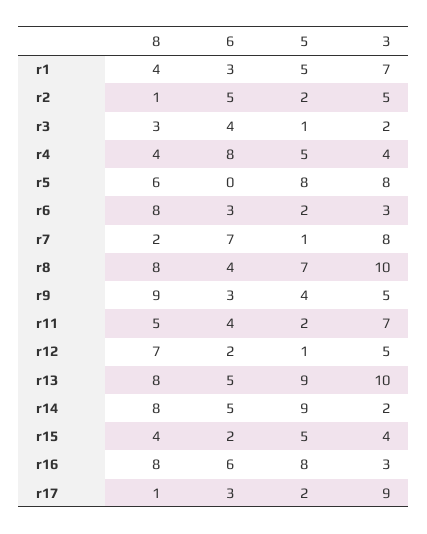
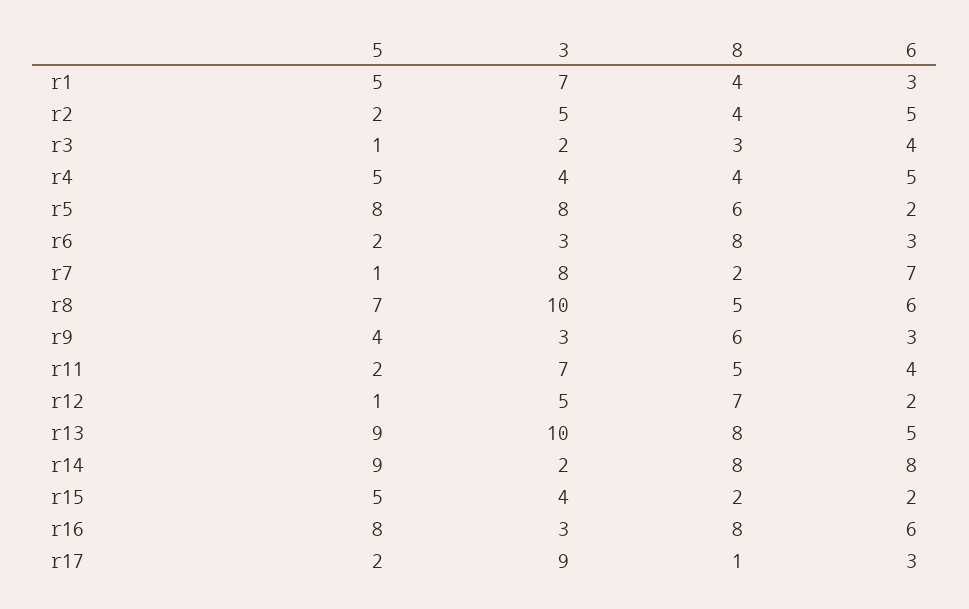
8, r2: 1 -> 4
6, r4: 8 -> 5
6, r5: 0 -> 2
8, r8: 8 -> 5
6, r8: 4 -> 6
8, r9: 9 -> 6
3, r9: 5 -> 3
6, r14: 5 -> 8
8, r15: 4 -> 2

